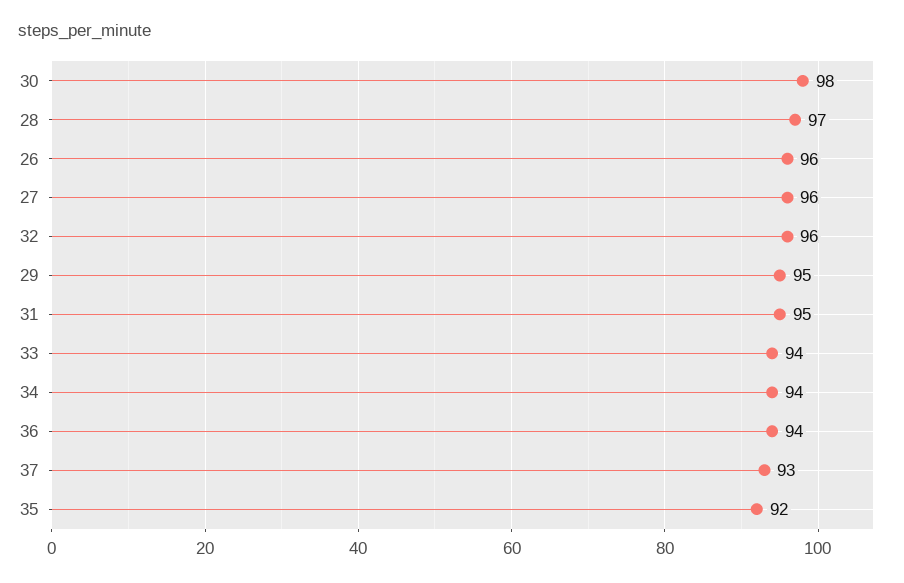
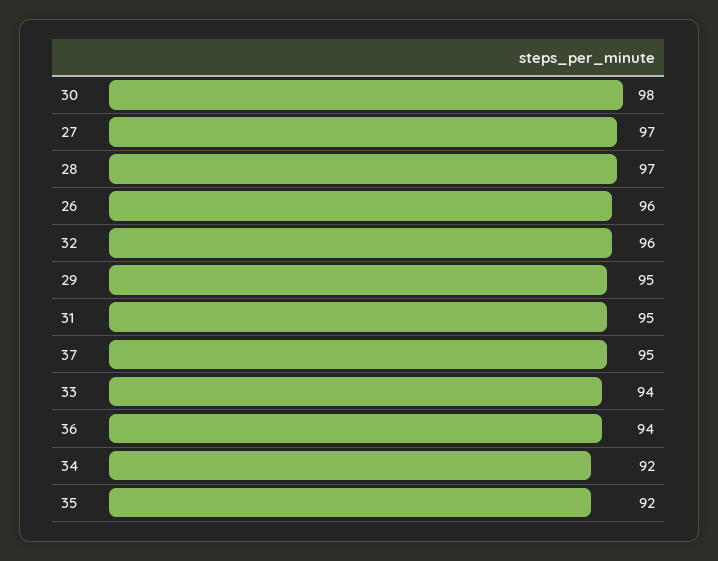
27: 96 -> 97
34: 94 -> 92
37: 93 -> 95

